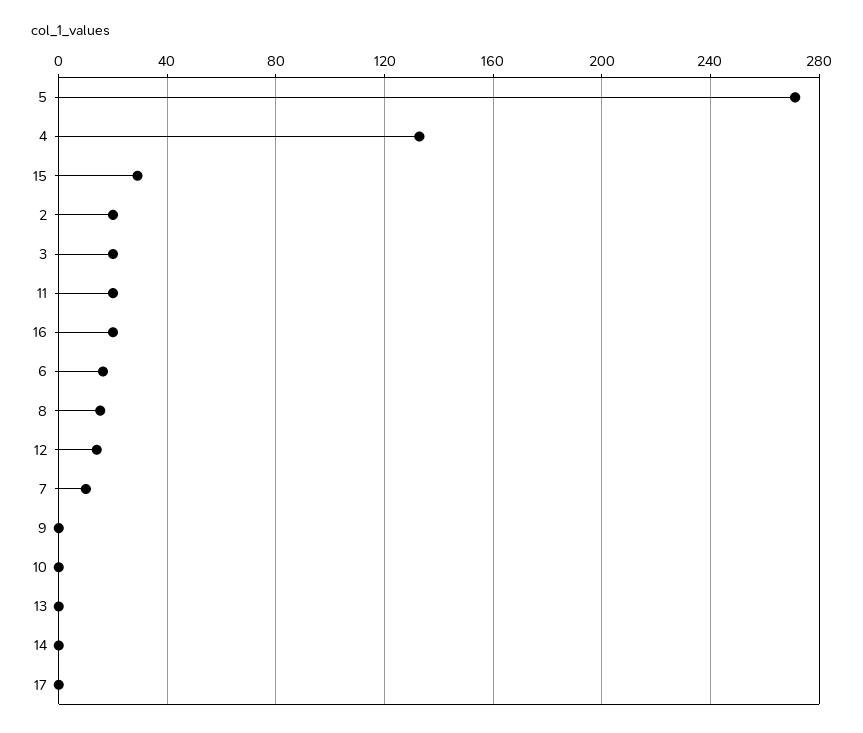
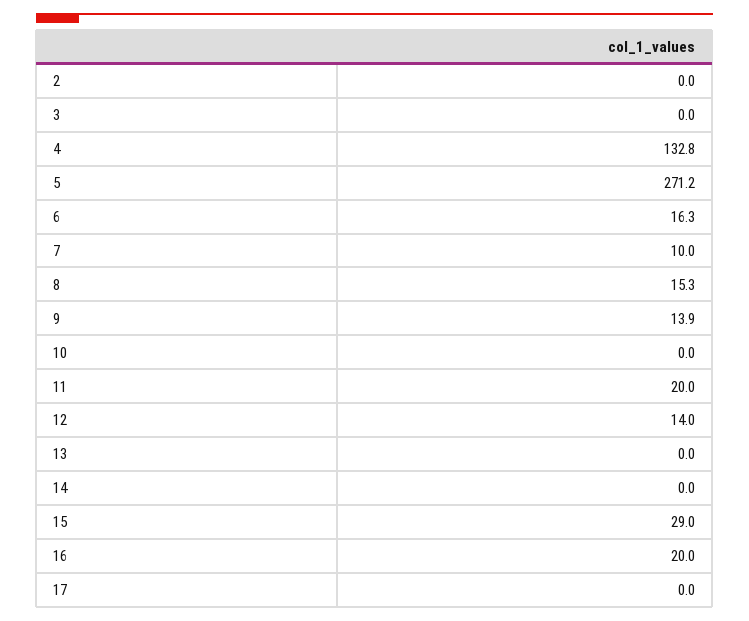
2: 20 -> 0
3: 20 -> 0
9: 0 -> 13.9

